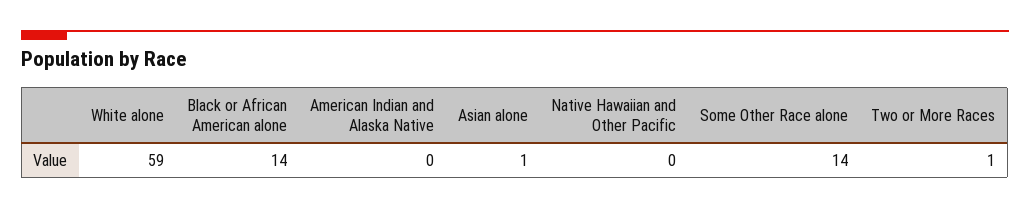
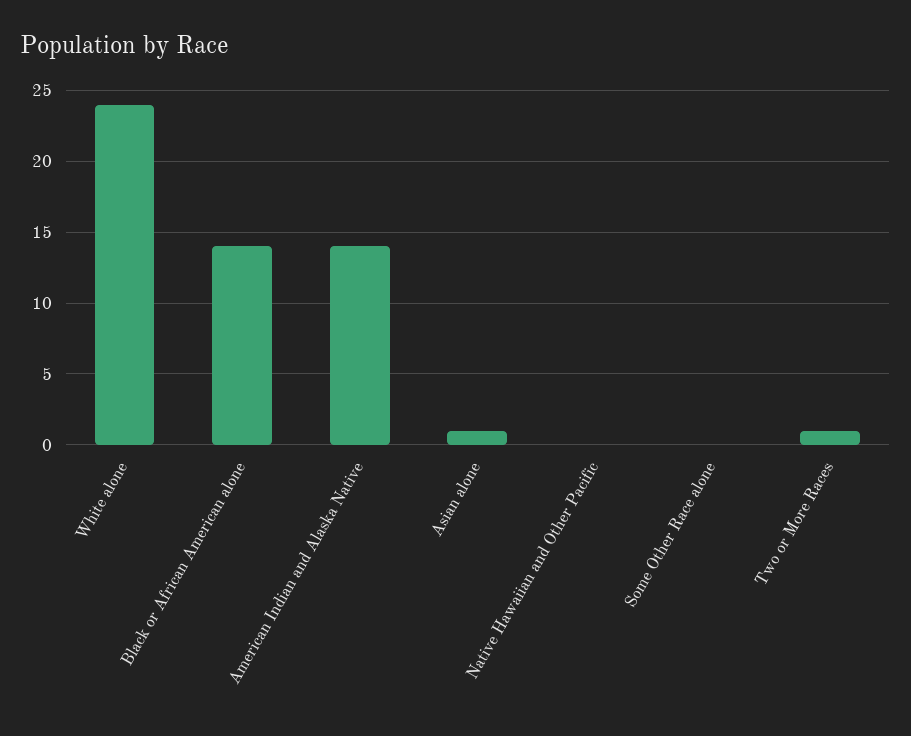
White alone: 59 -> 24
American Indian and Alaska Native: 0 -> 14
Some Other Race alone: 14 -> 0

